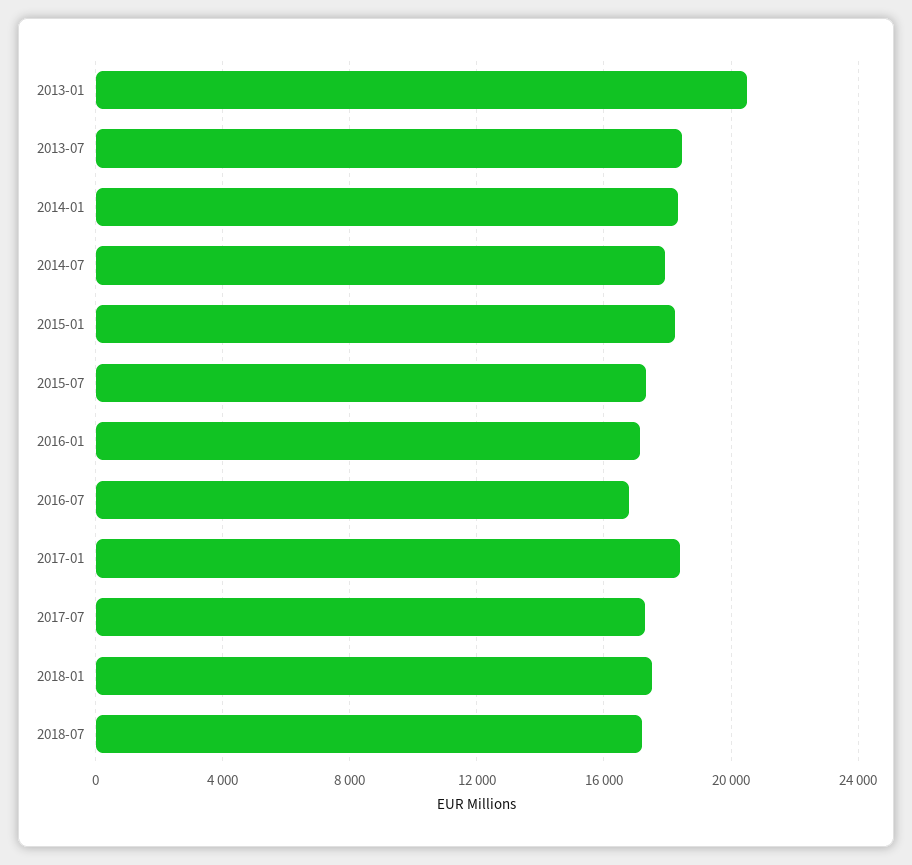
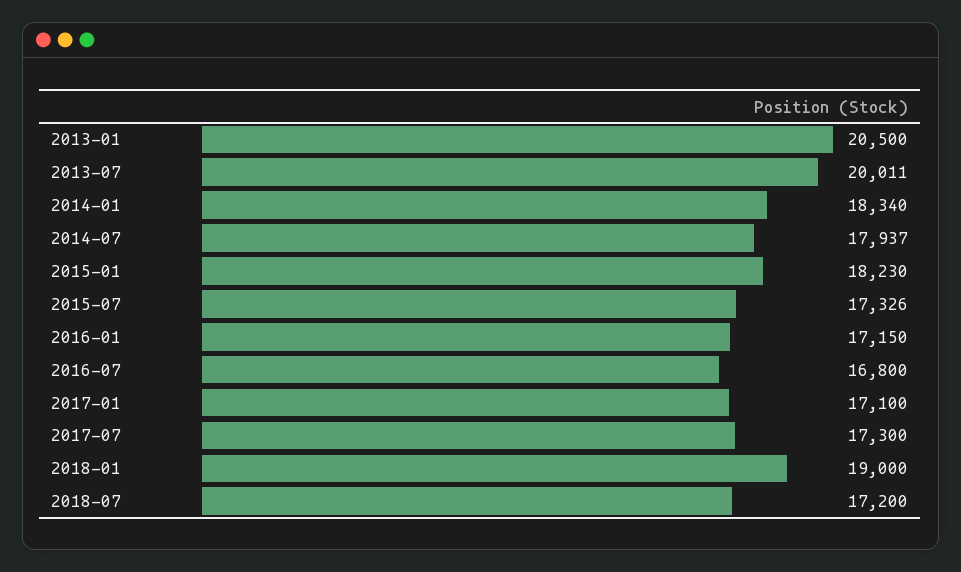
2013-07: 18500 -> 20011
2017-01: 18500 -> 17100
2018-01: 17500 -> 19000

